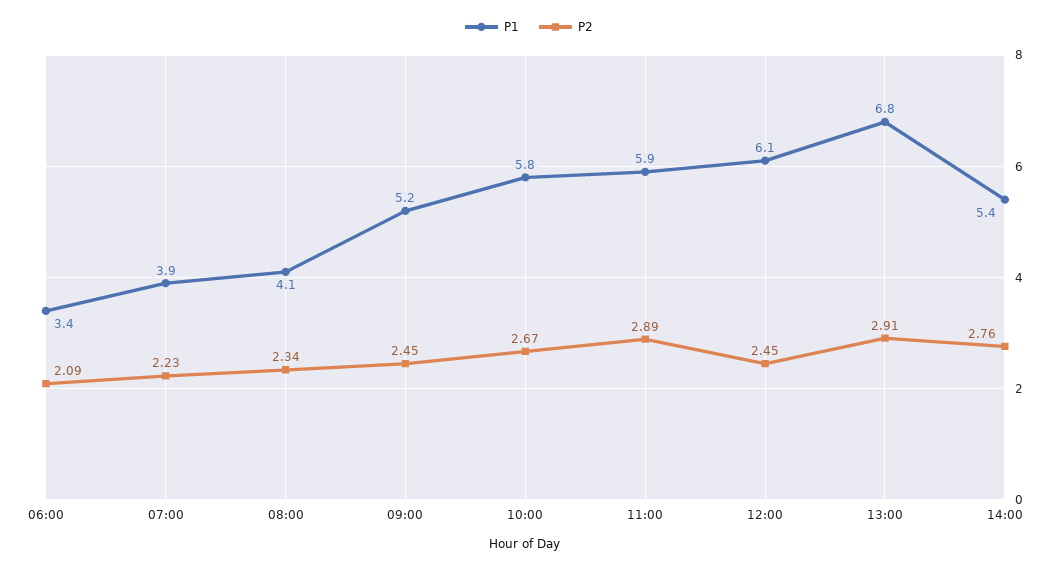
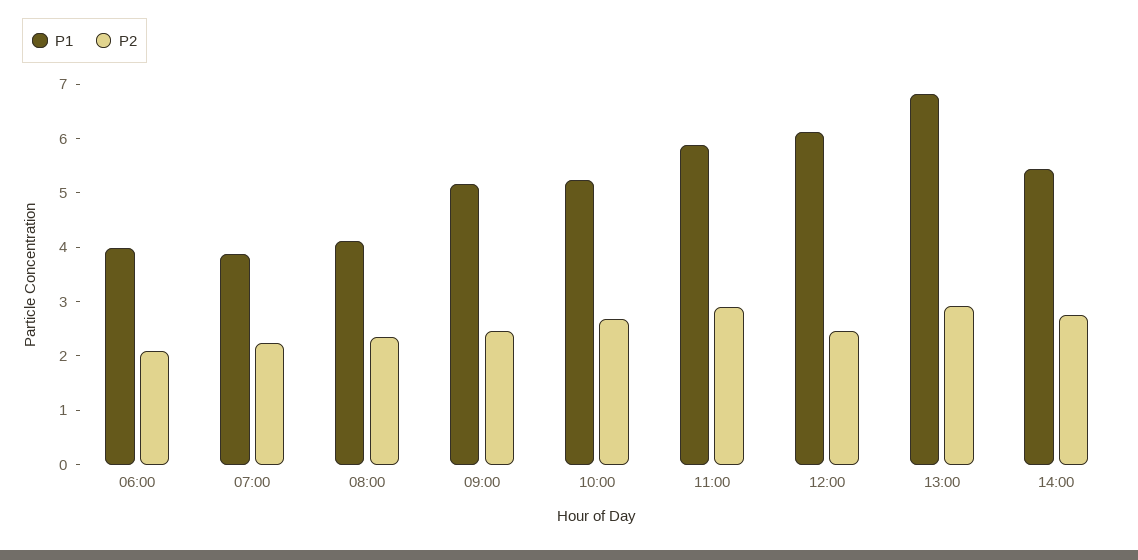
P1, 06:00: 3.4 -> 4
P1, 10:00: 5.8 -> 5.2

